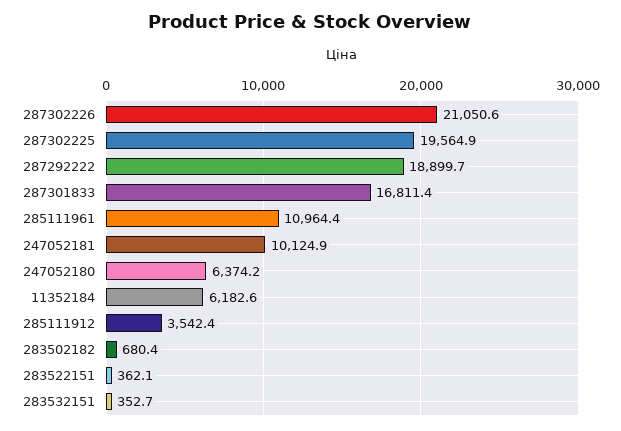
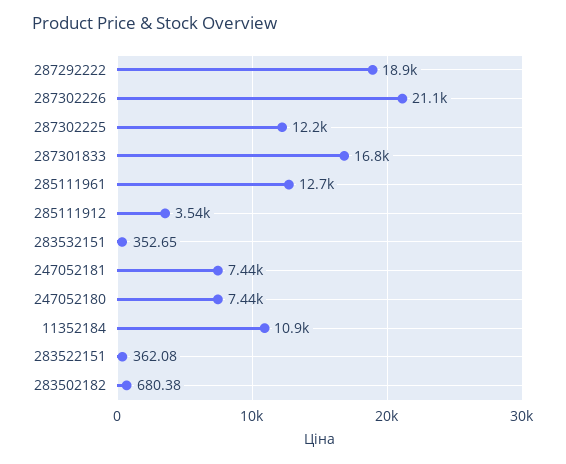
287302225: 19564.9 -> 12200
285111961: 10964.4 -> 12700
247052181: 10124.9 -> 7440
247052180: 6374.2 -> 7440
11352184: 6182.6 -> 10900

